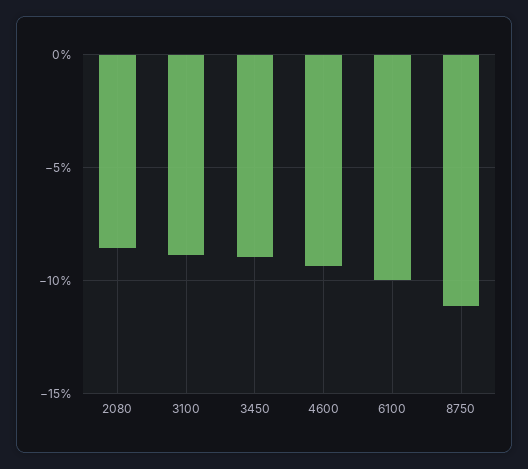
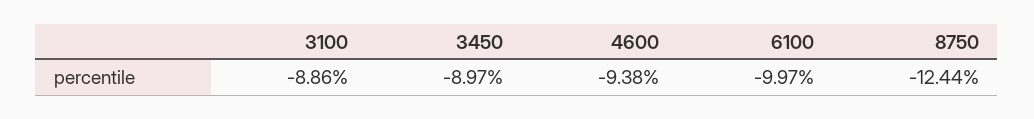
2080: -8.5 -> none
8750: -11 -> -12.44

